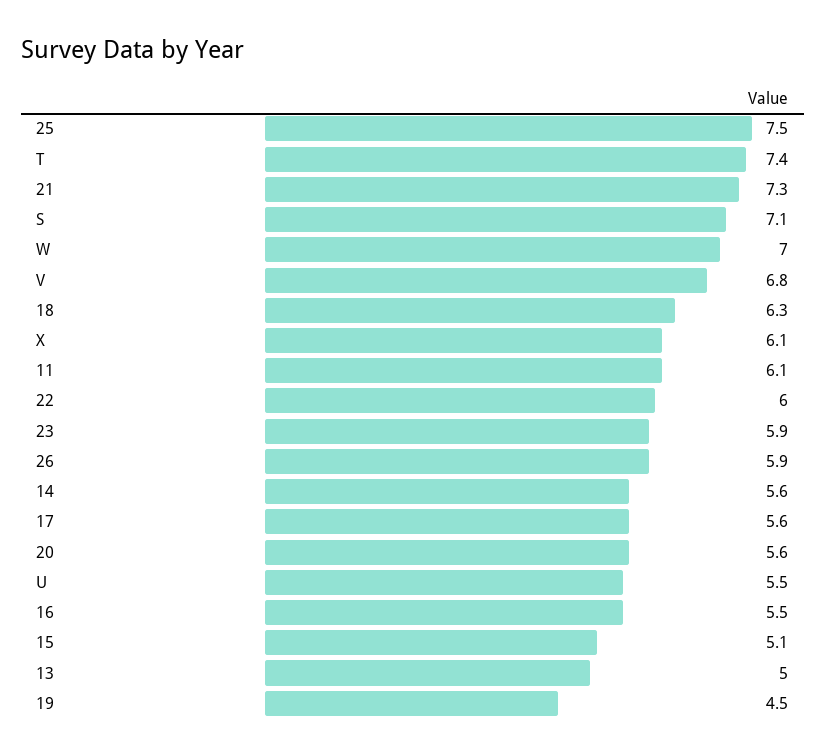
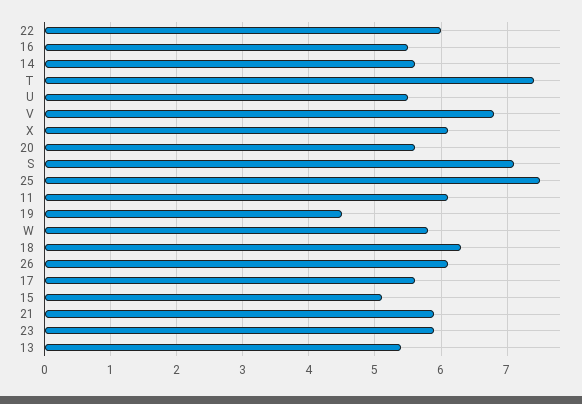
21: 7.3 -> 5.9
W: 7 -> 5.8
26: 5.9 -> 6.1
13: 5 -> 5.4

